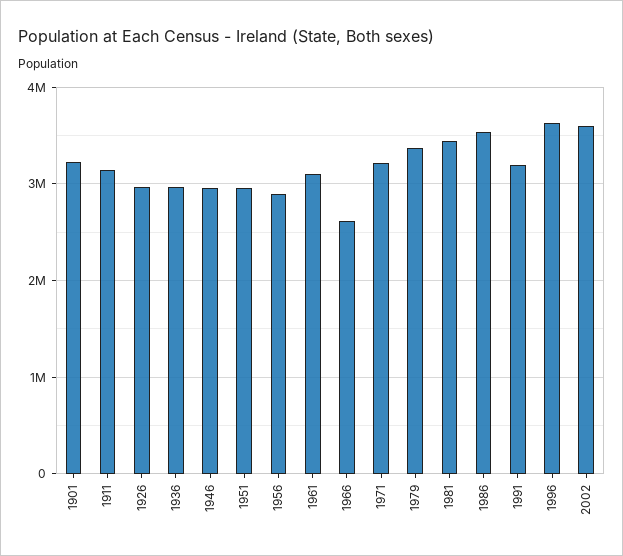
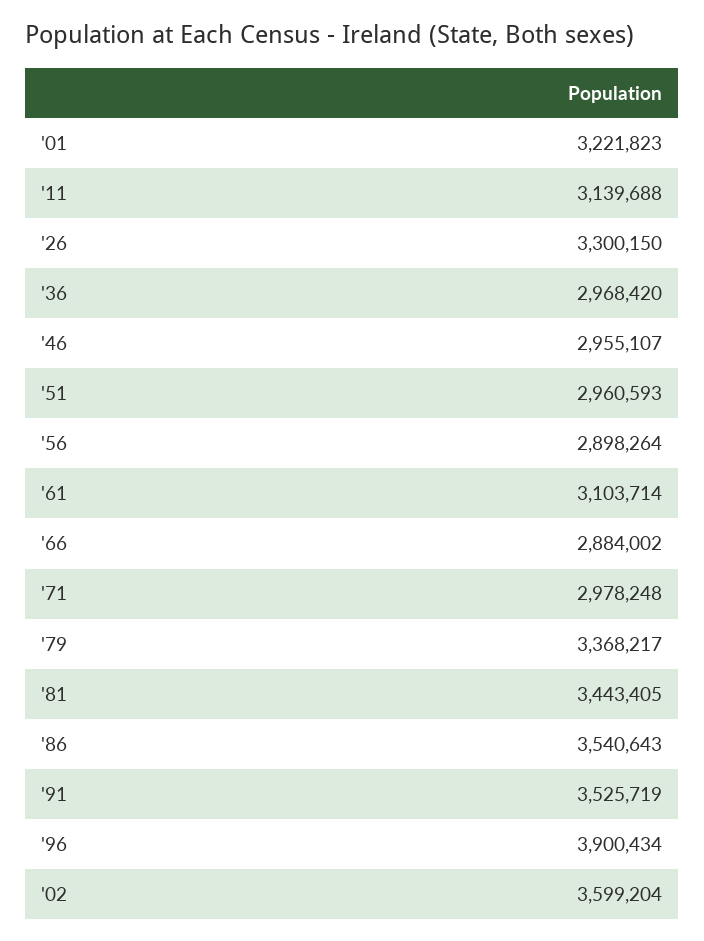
1926: 3000000 -> 3300150
1966: 2600000 -> 2884002
1971: 3200000 -> 2978248
1991: 3200000 -> 3525719
1996: 3600000 -> 3900434

